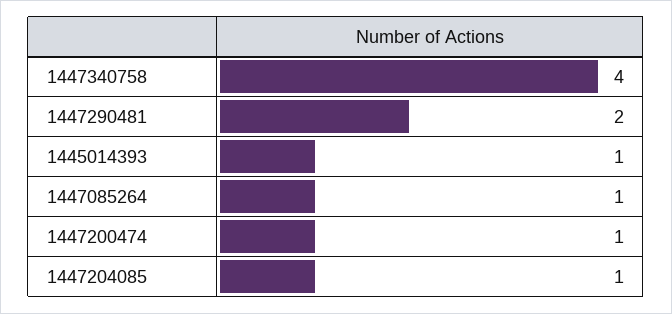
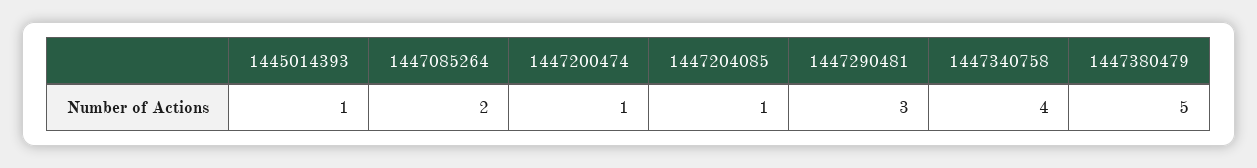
1447290481: 2 -> 3
1447085264: 1 -> 2
1447380479: none -> 5

